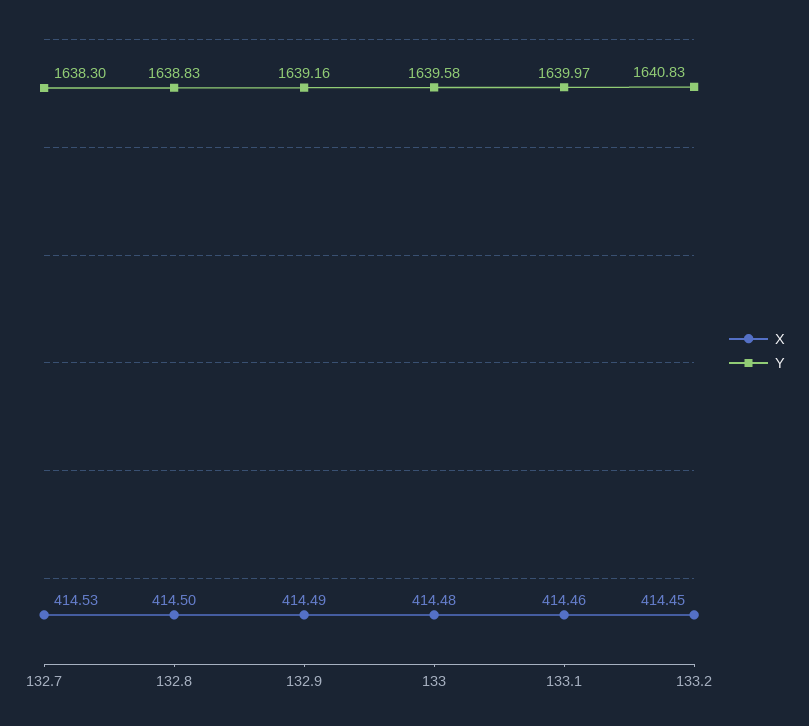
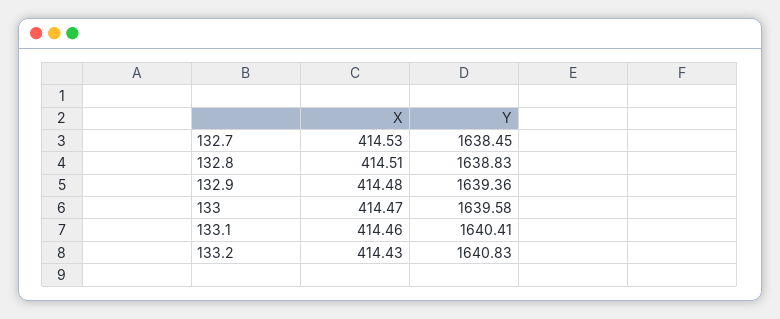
Y, 132.7: 1638.3 -> 1638.45
X, 132.8: 414.5 -> 414.51
X, 132.9: 414.49 -> 414.48
Y, 132.9: 1639.16 -> 1639.36
X, 133: 414.48 -> 414.47
Y, 133.1: 1639.97 -> 1640.41
X, 133.2: 414.45 -> 414.43

